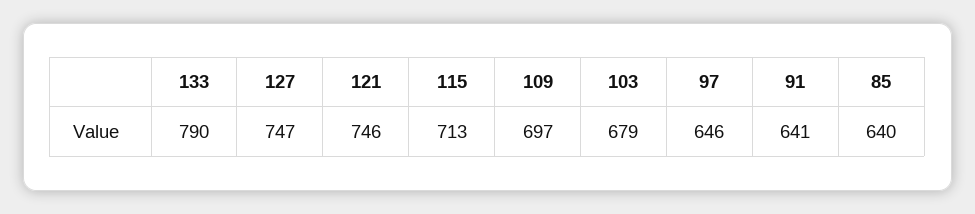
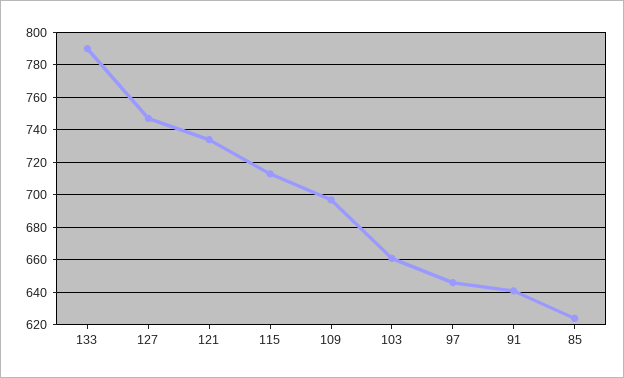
121: 746 -> 735
103: 679 -> 660
85: 640 -> 625

